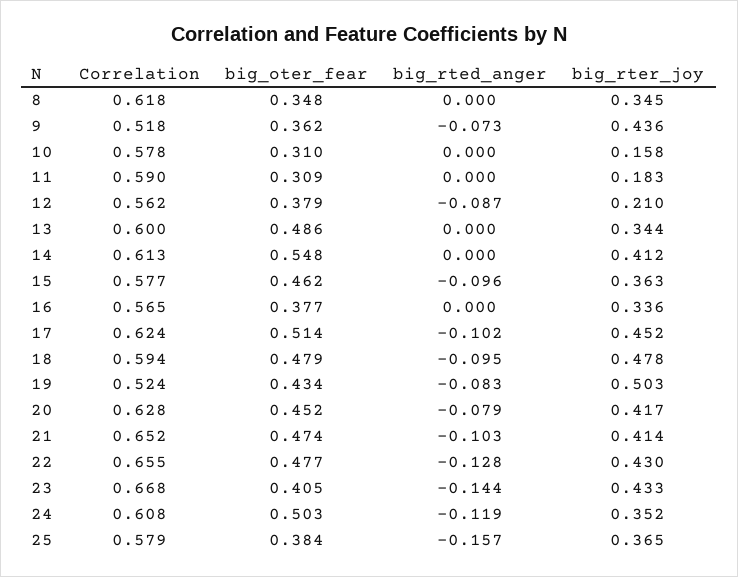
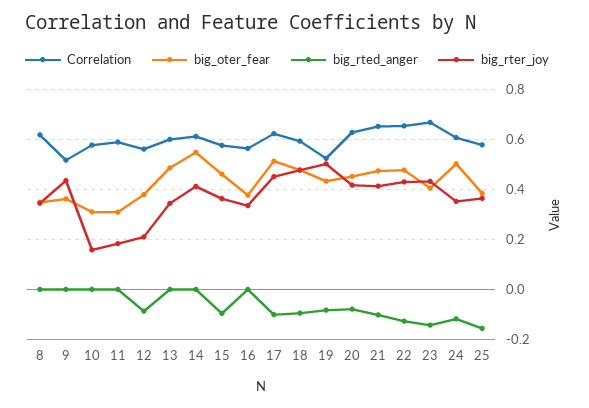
big_rted_anger, 9: -0.073 -> 0

